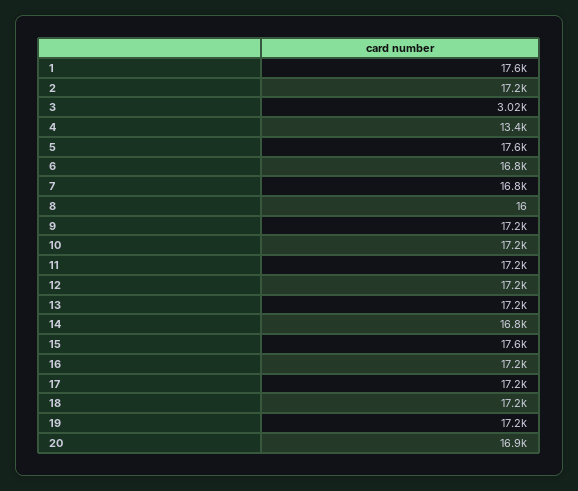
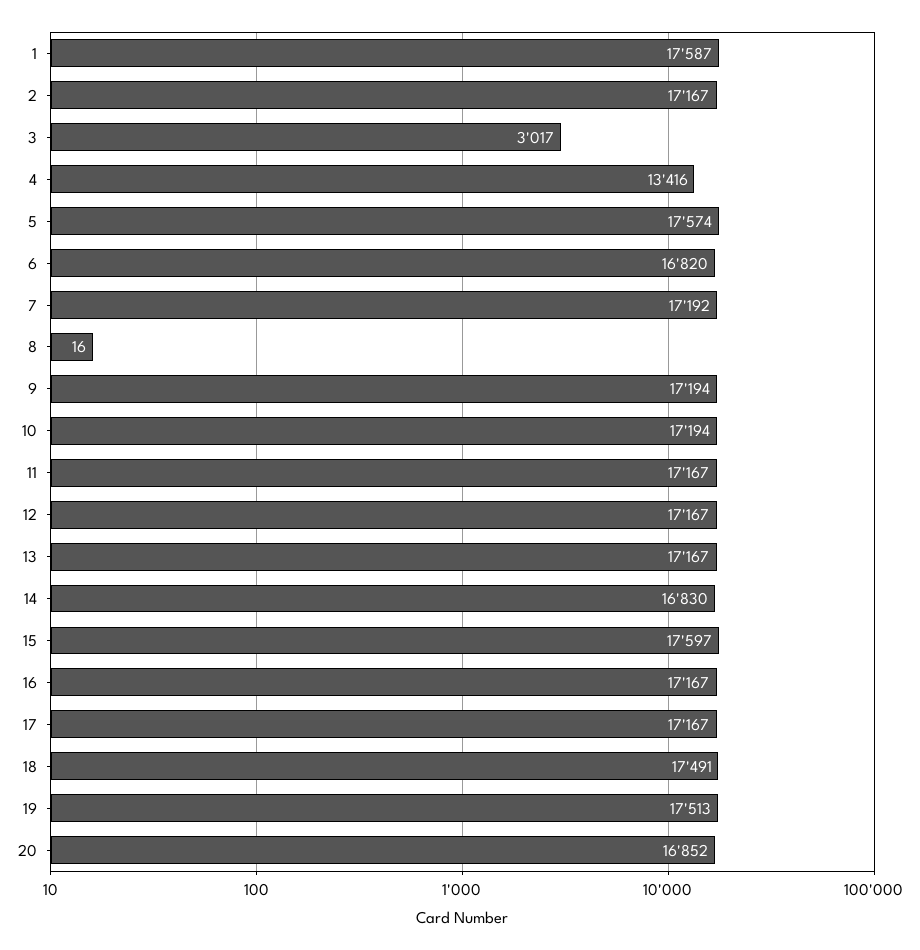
7: 16800 -> 17192
18: 17200 -> 17491
19: 17200 -> 17513

